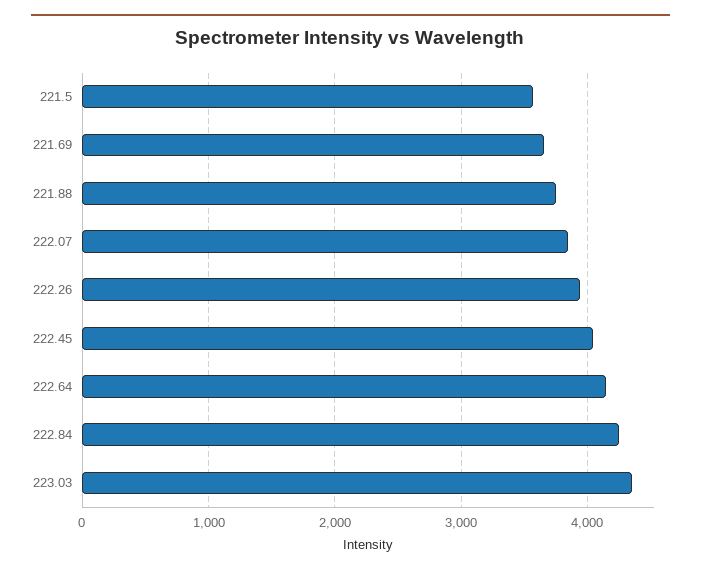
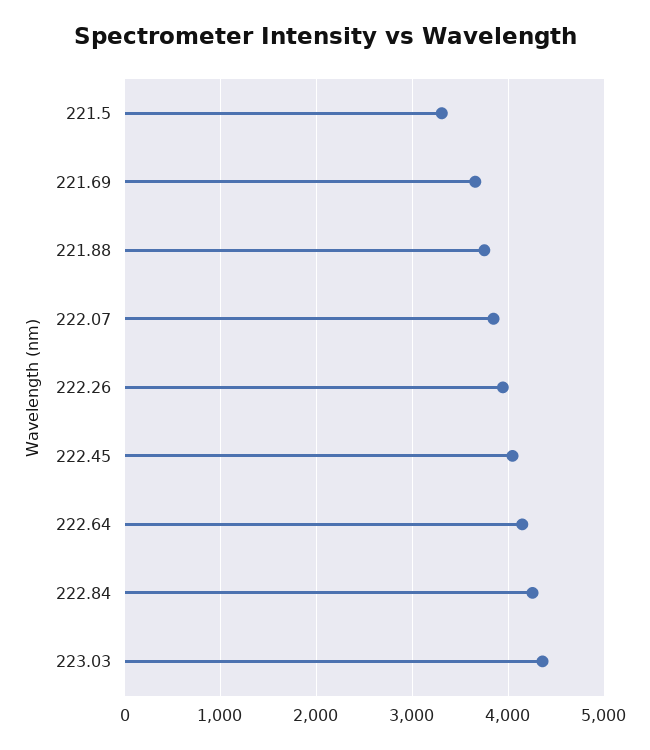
221.5: 3600 -> 3300

